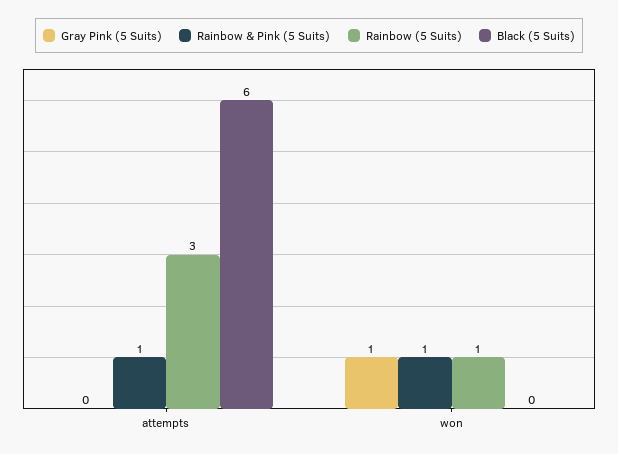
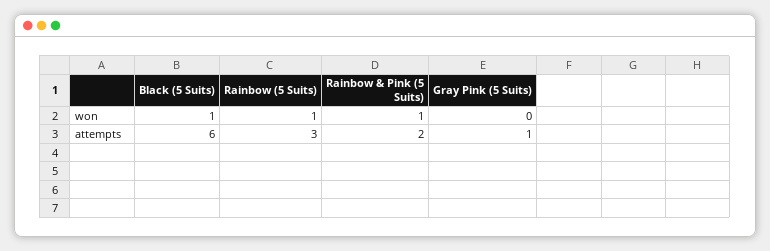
Gray Pink (5 Suits), attempts: 0 -> 1
Rainbow & Pink (5 Suits), attempts: 1 -> 2
Gray Pink (5 Suits), won: 1 -> 0
Black (5 Suits), won: 0 -> 1

